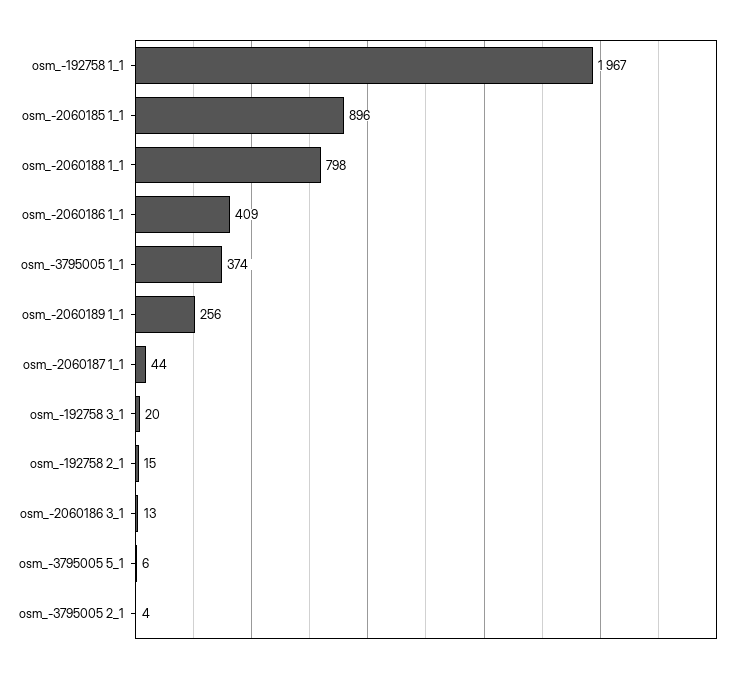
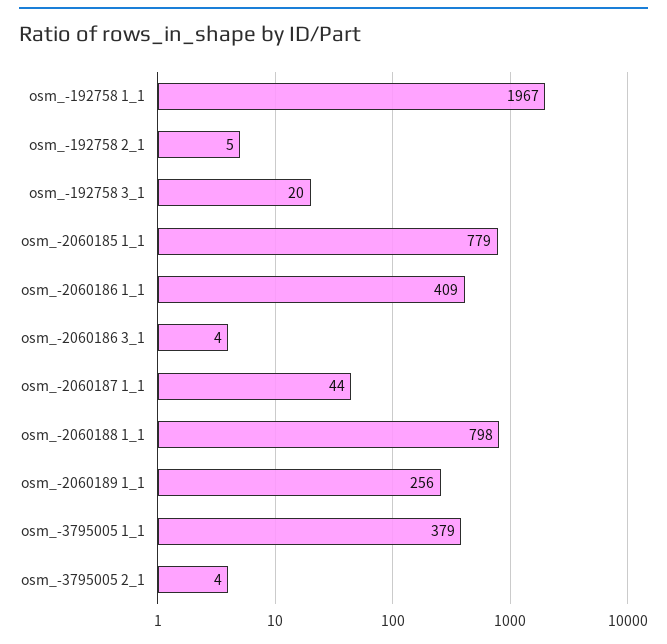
osm_-2060185 1_1: 896 -> 779
osm_-3795005 1_1: 374 -> 379
osm_-192758 2_1: 15 -> 5
osm_-2060186 3_1: 13 -> 4
osm_-3795005 5_1: 6 -> none

